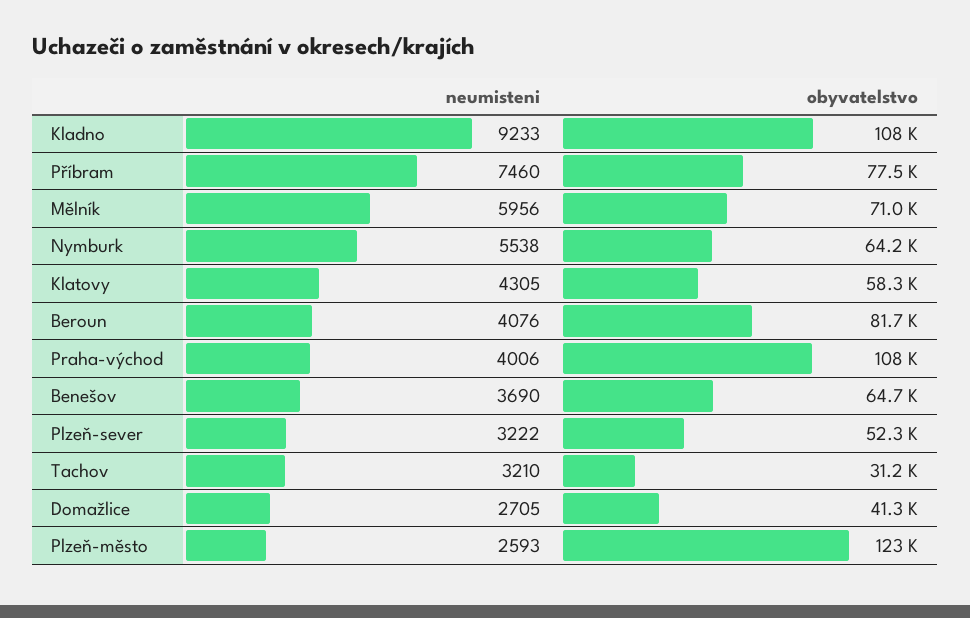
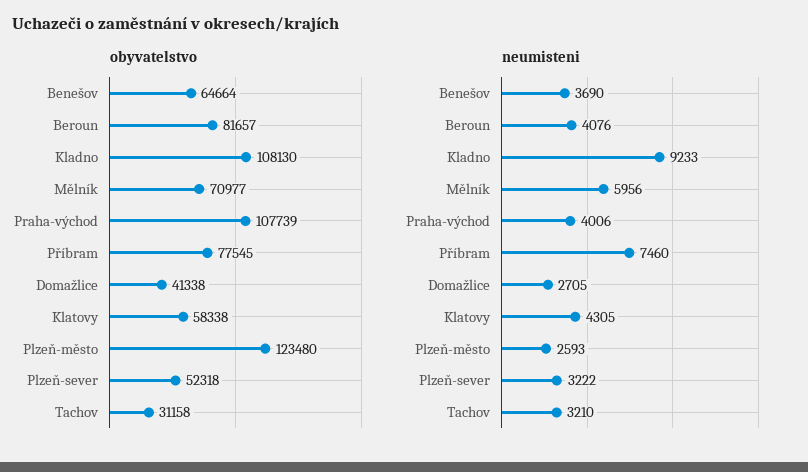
neumisteni, Nymburk: 5538 -> none
obyvatelstvo, Nymburk: 64200 -> none

